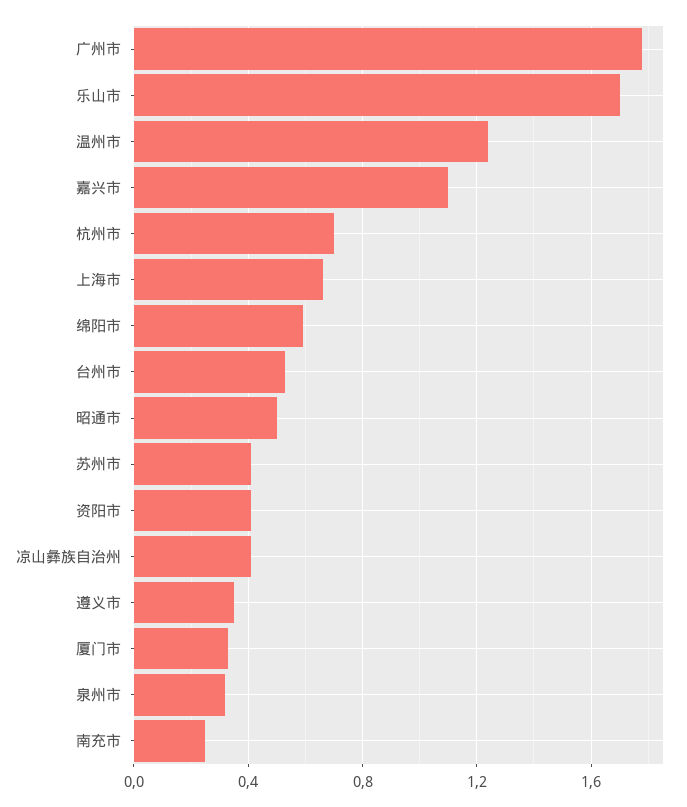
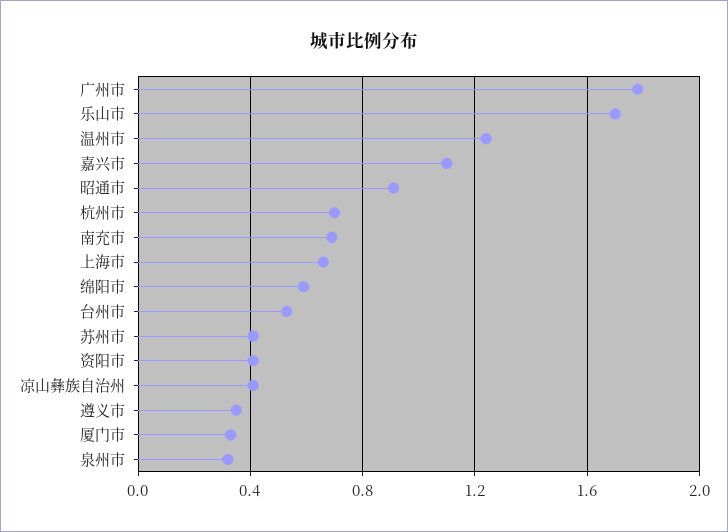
昭通市: 0.5 -> 0.9
南充市: 0.25 -> 0.7

